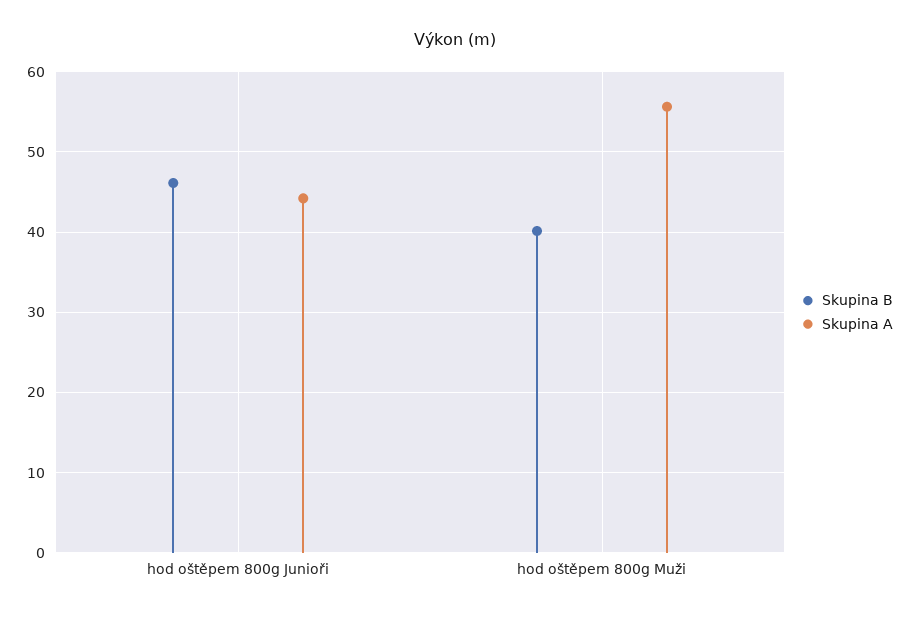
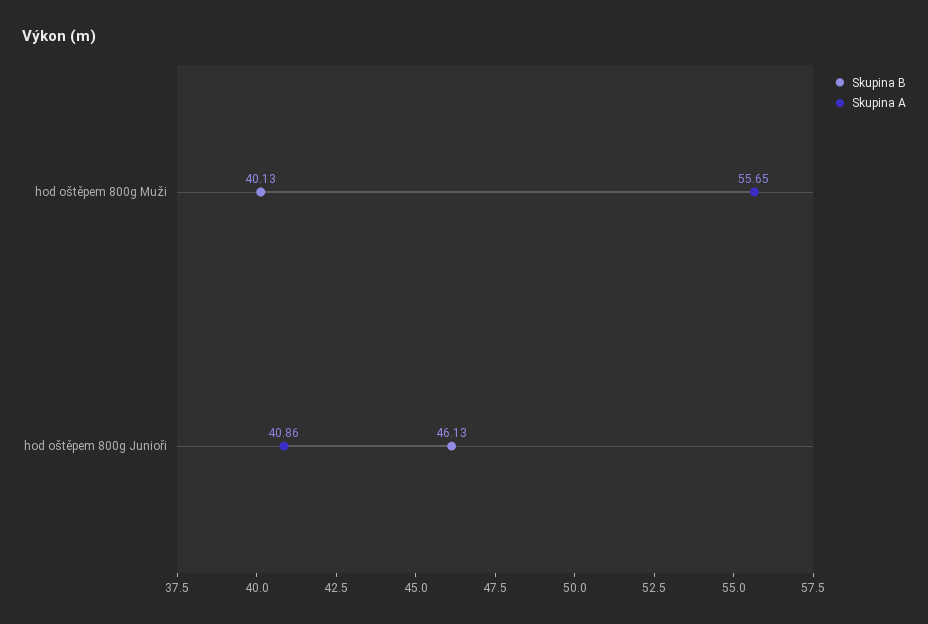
Skupina A, hod oštěpem 800g Junioři: 44 -> 40.86

